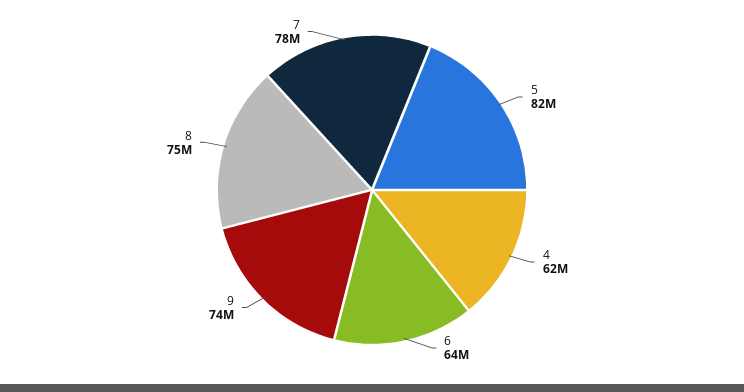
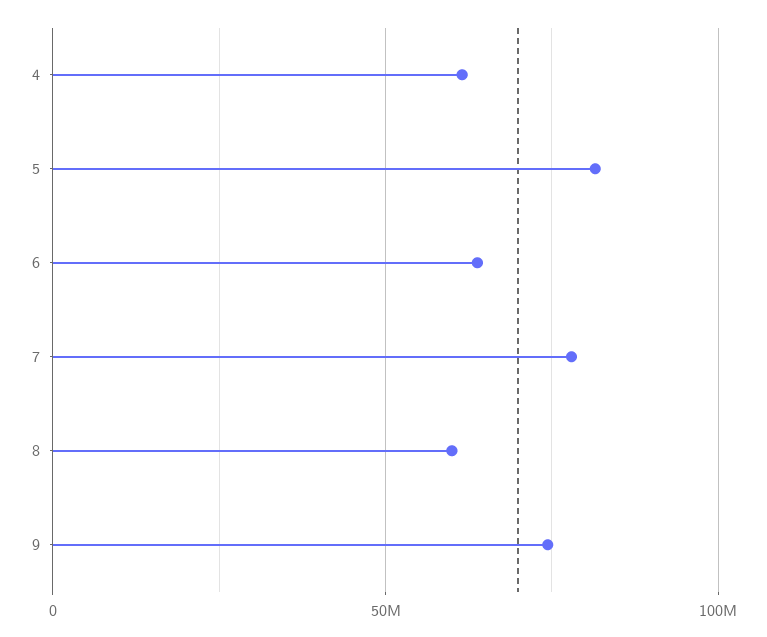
8: 75000000 -> 60000000

